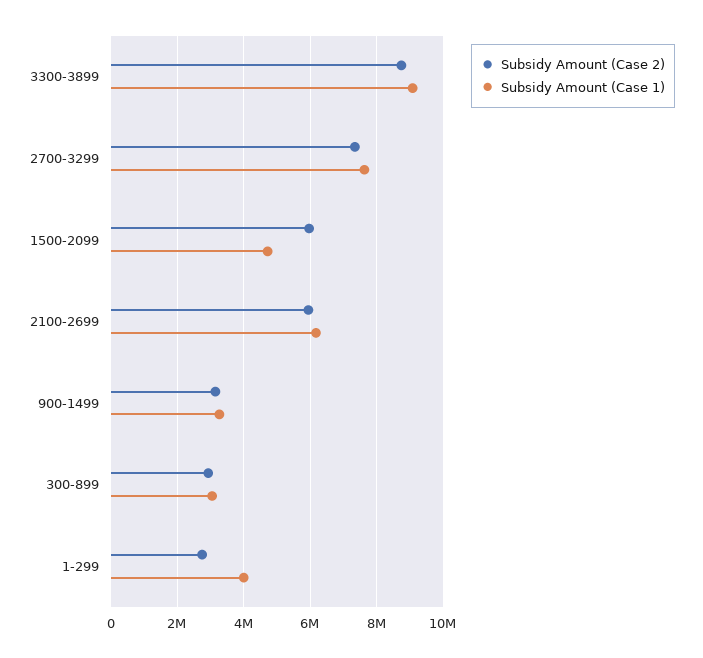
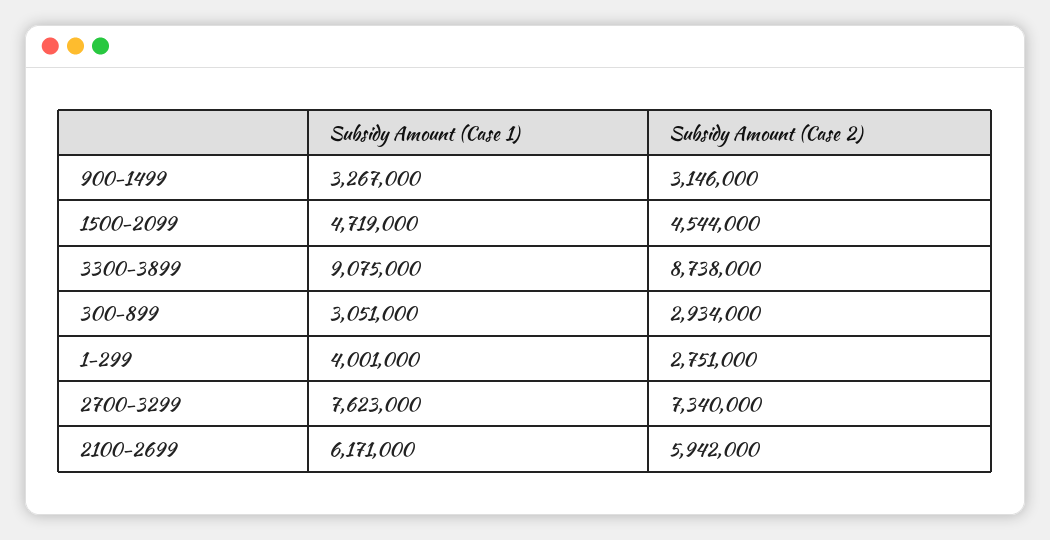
Subsidy Amount (Case 2), 1500-2099: 6000000 -> 4544000

